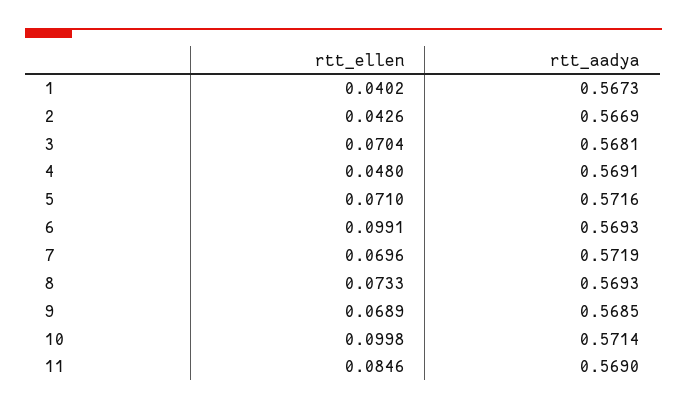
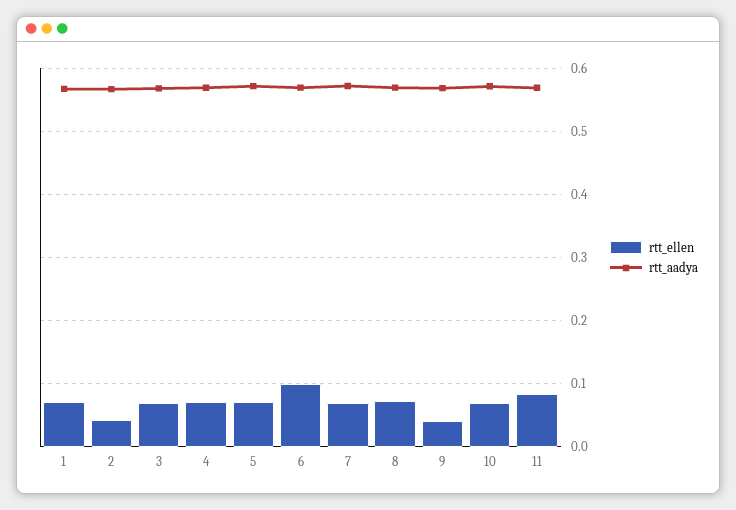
rtt_ellen, 1: 0.0402 -> 0.07
rtt_ellen, 4: 0.048 -> 0.07
rtt_ellen, 9: 0.0689 -> 0.04
rtt_ellen, 10: 0.0998 -> 0.07

